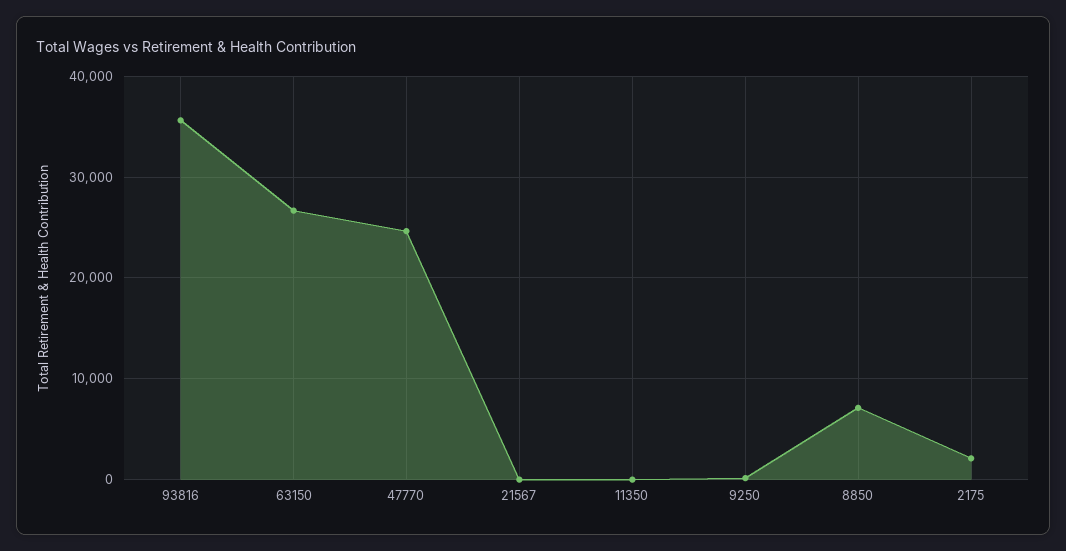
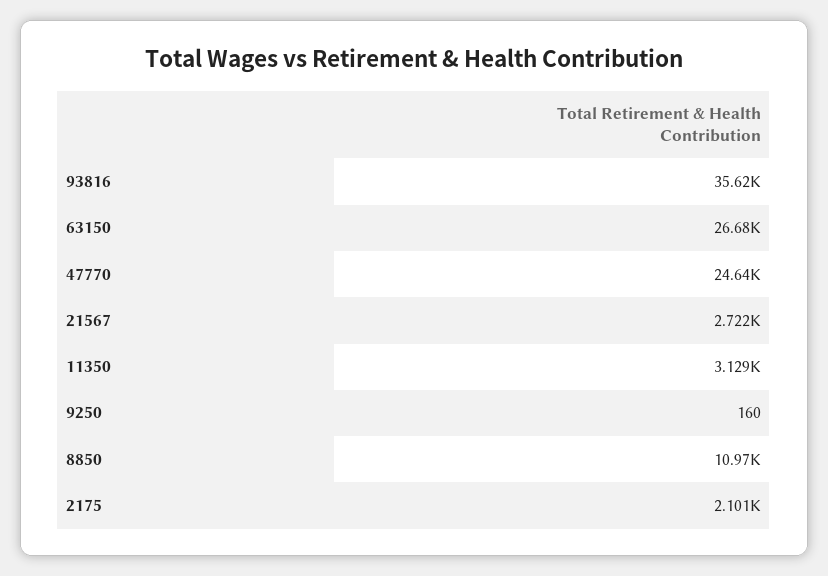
21567: 0 -> 2722
11350: 0 -> 3129
8850: 7000 -> 10970

